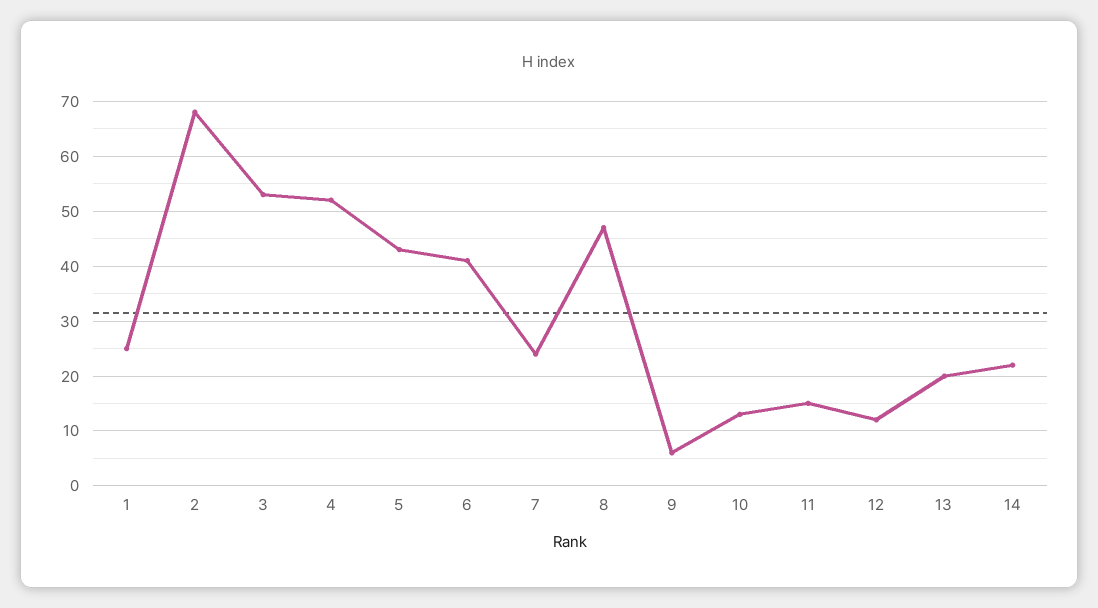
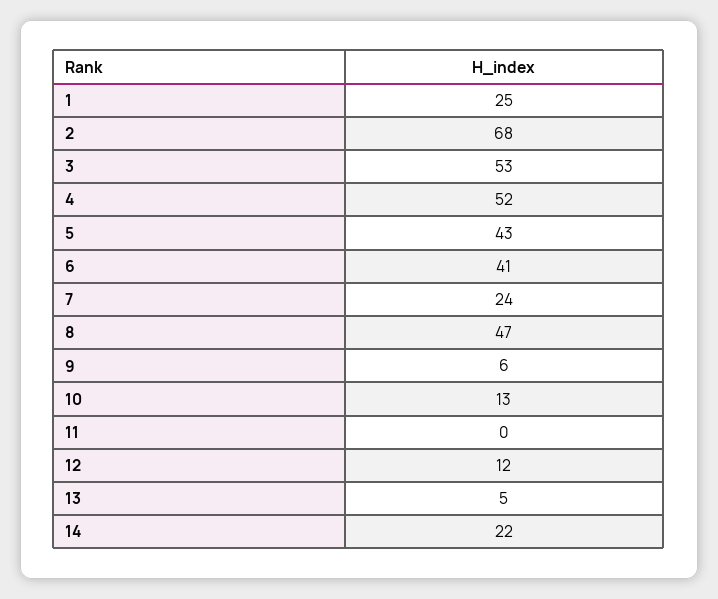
11: 15 -> 0
13: 20 -> 5

